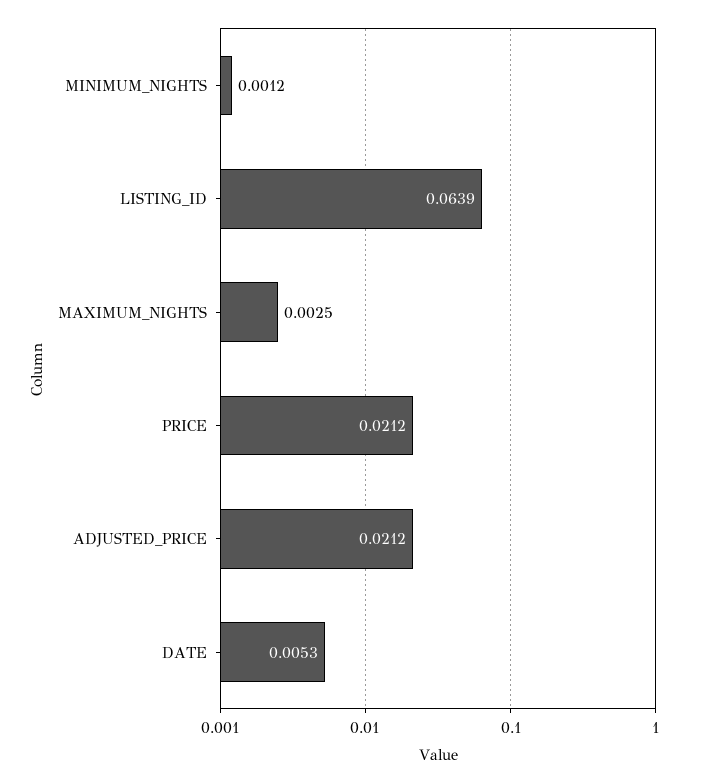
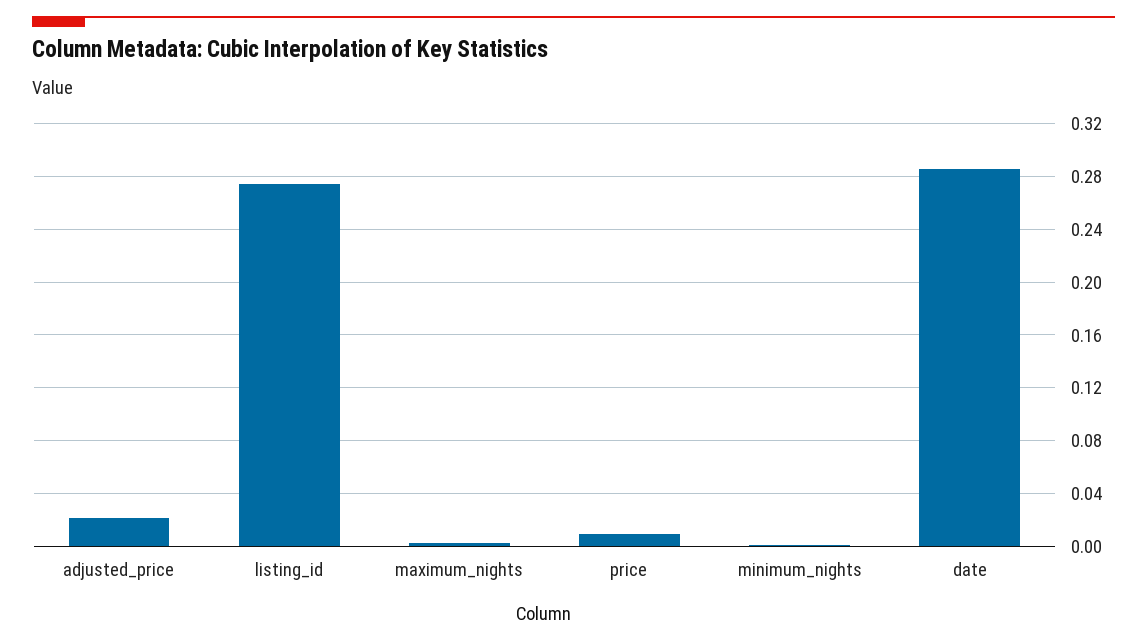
LISTING_ID: 0.0639 -> 0.275
PRICE: 0.0212 -> 0.01
DATE: 0.0053 -> 0.285

